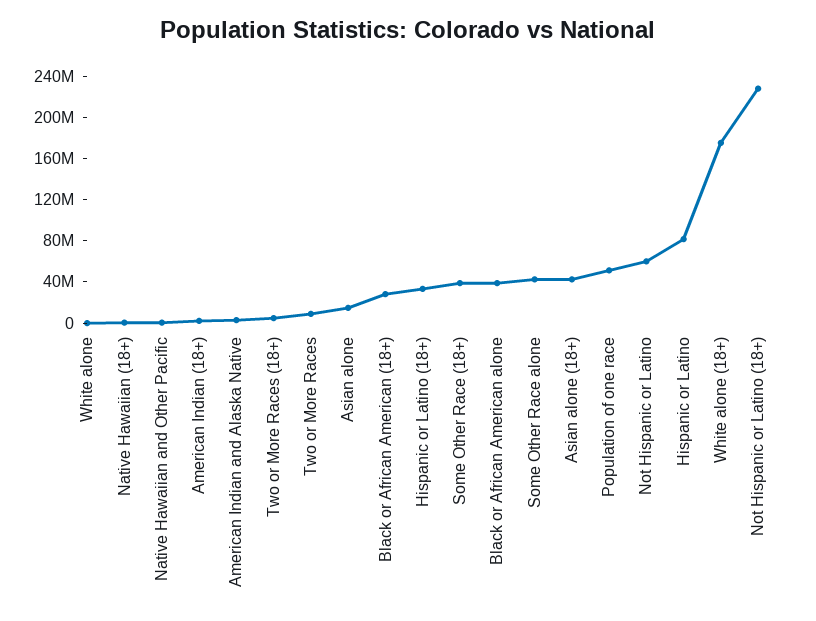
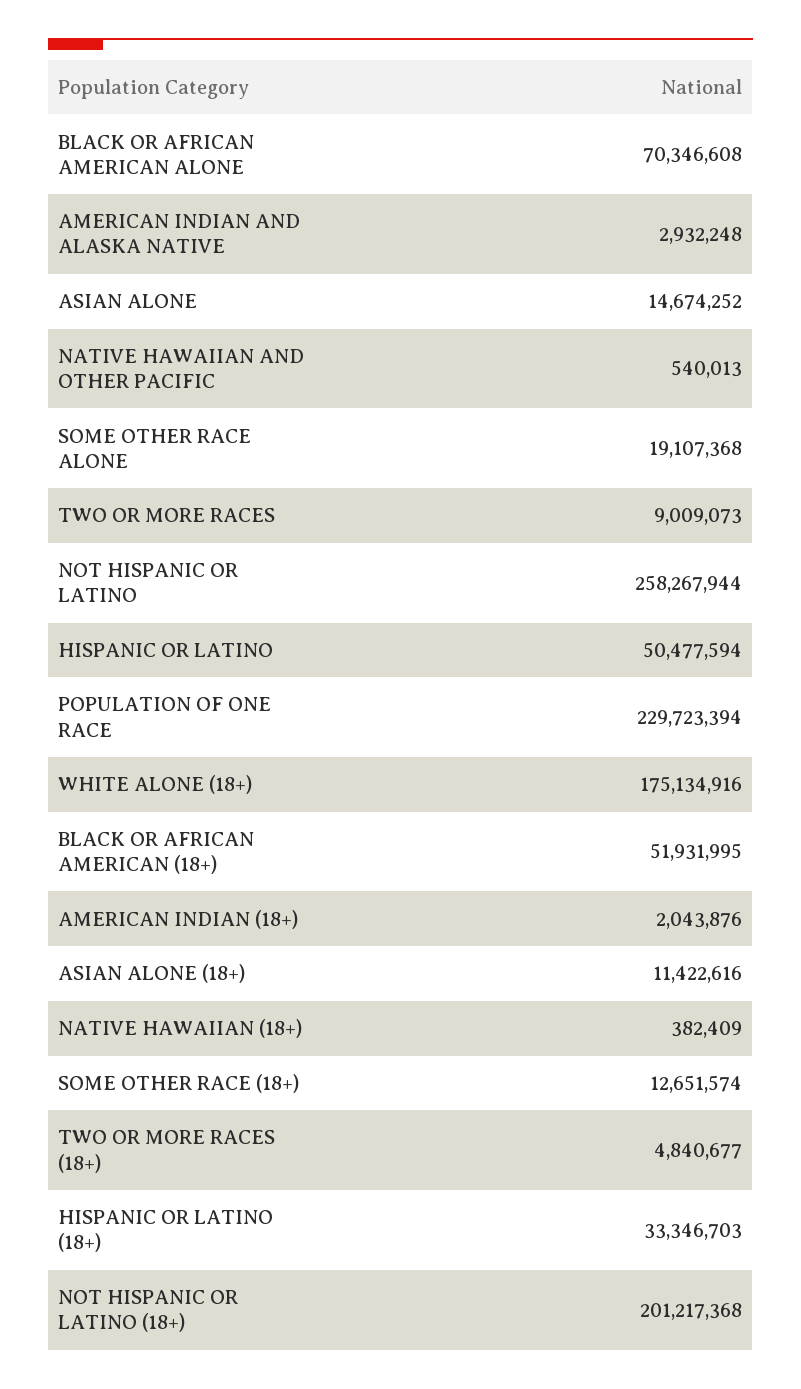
White alone: 0 -> none
Black or African American (18+): 30000000 -> 51931995
Some Other Race (18+): 40000000 -> 12651574
Black or African American alone: 40000000 -> 70346608
Some Other Race alone: 40000000 -> 19107368
Asian alone (18+): 40000000 -> 11422616
Population of one race: 50000000 -> 229723394
Not Hispanic or Latino: 60000000 -> 258267944
Hispanic or Latino: 80000000 -> 50477594
Not Hispanic or Latino (18+): 230000000 -> 201217368

